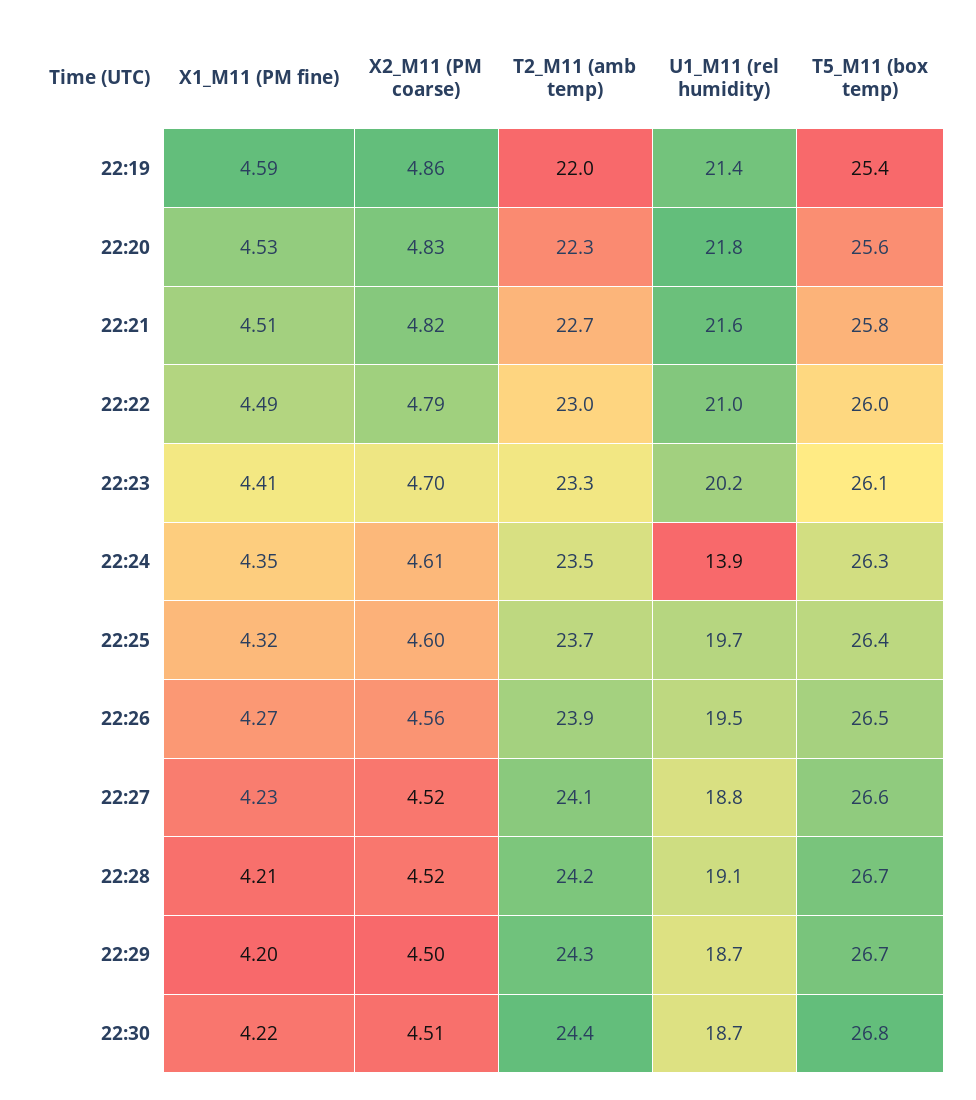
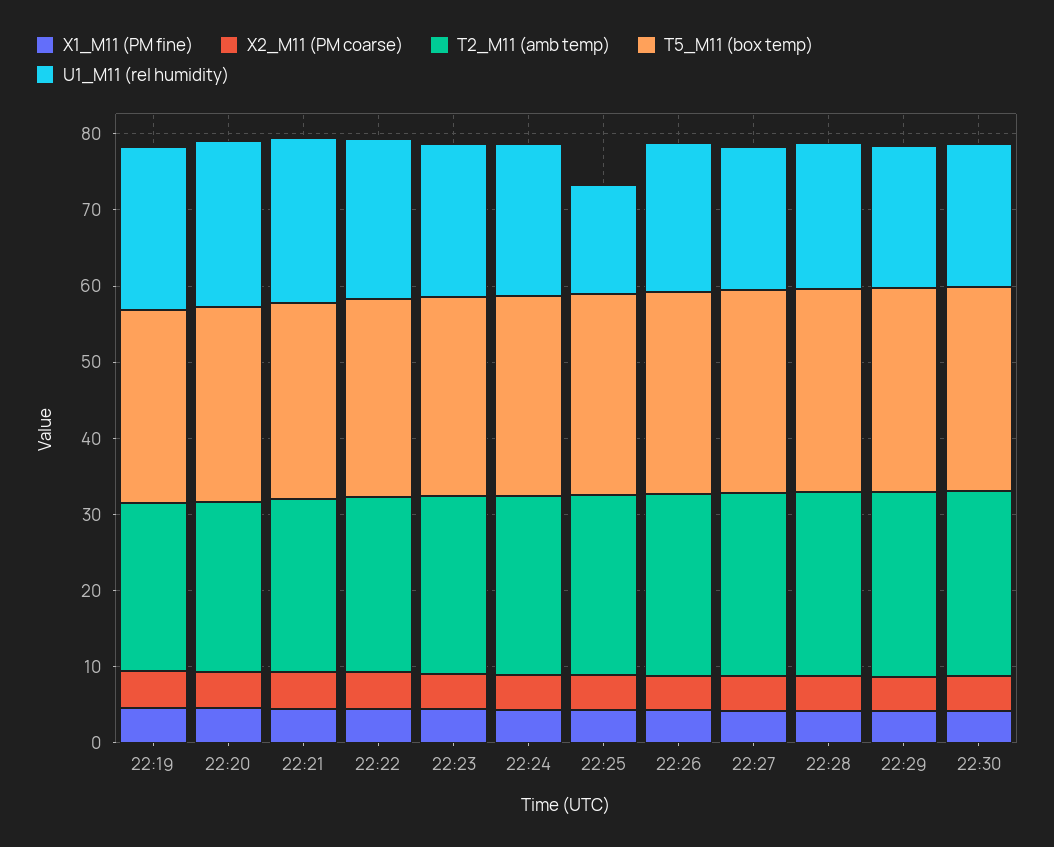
U1_M11 (rel humidity), 22:24: 13.9 -> 20
U1_M11 (rel humidity), 22:25: 19.7 -> 14

